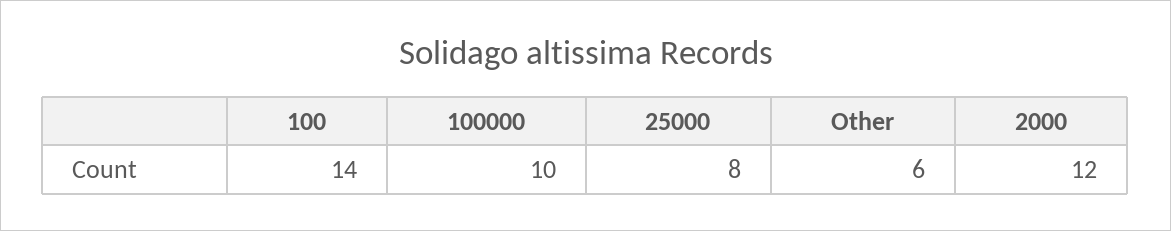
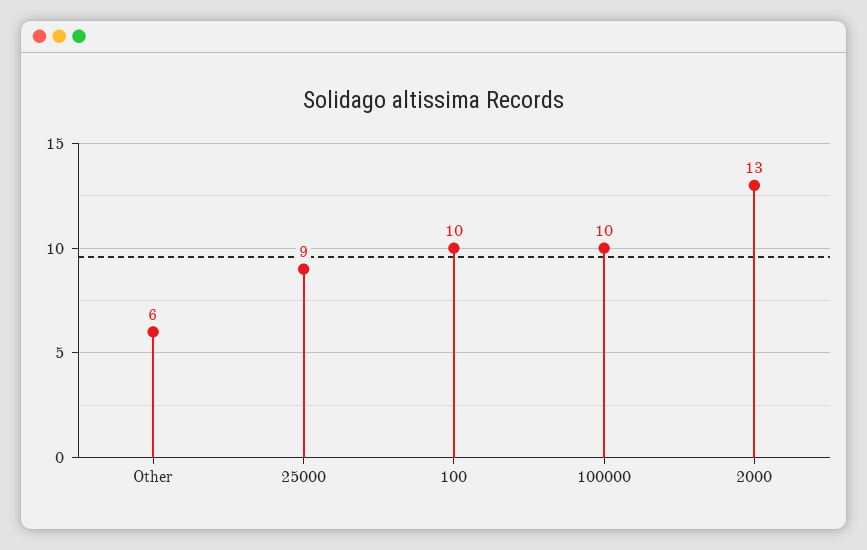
100: 14 -> 10
25000: 8 -> 9
2000: 12 -> 13

